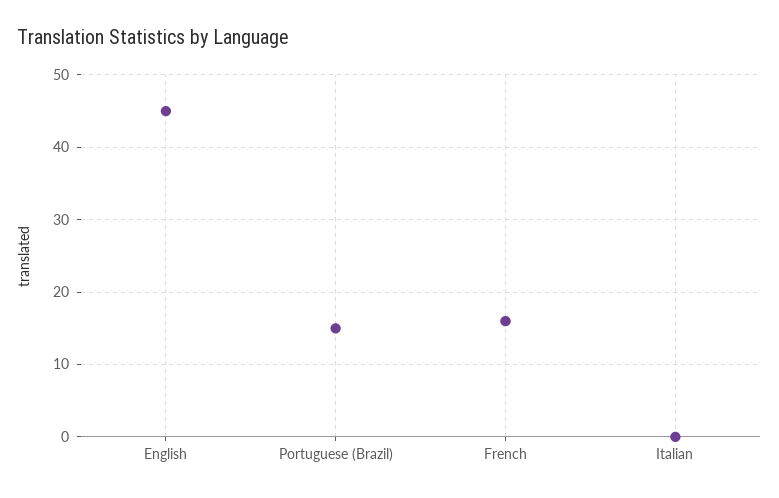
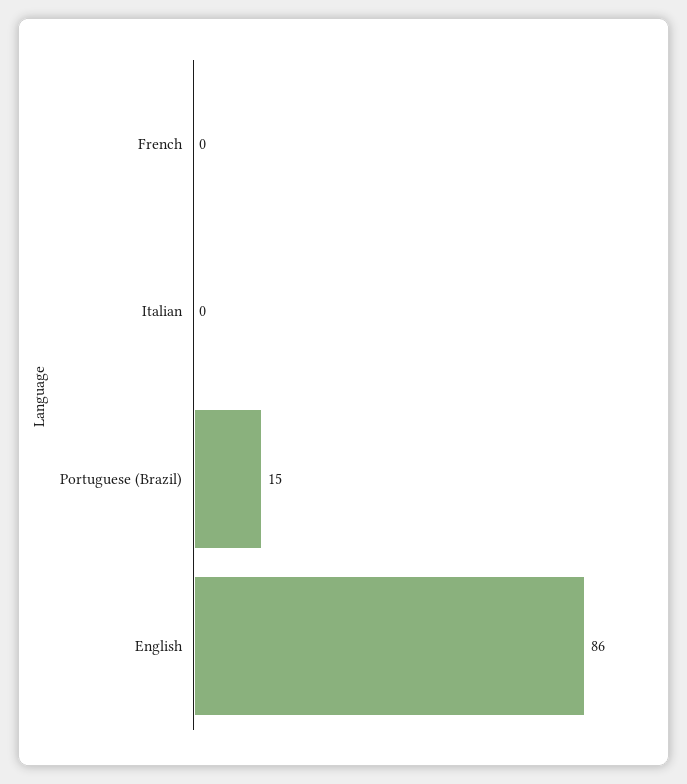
English: 45 -> 86
French: 16 -> 0

